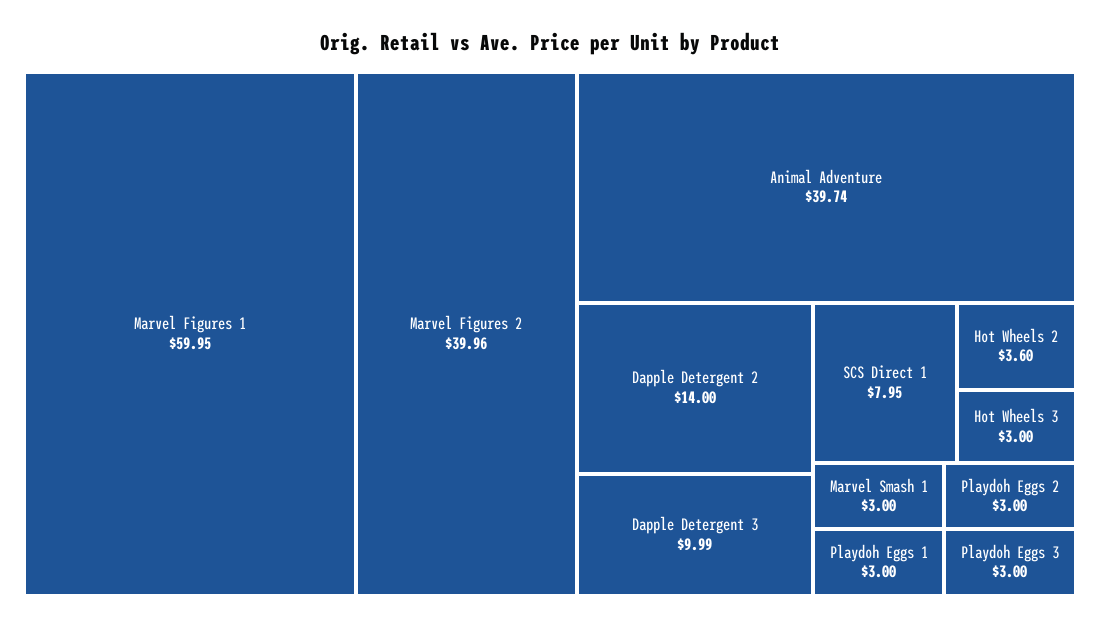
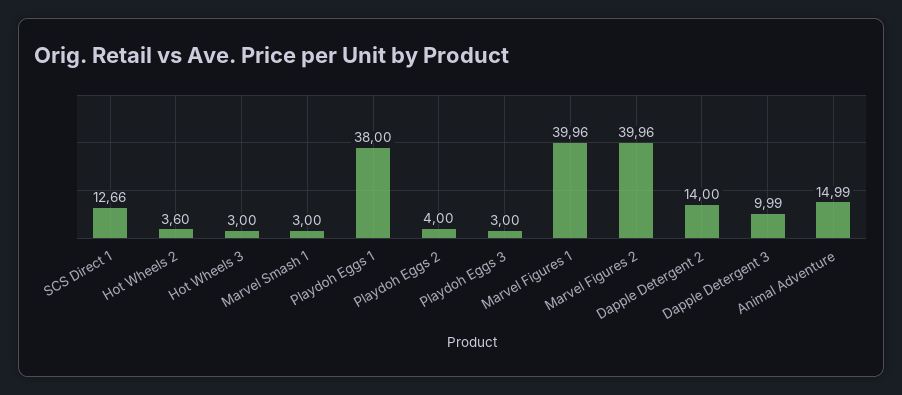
Marvel Figures 1: 59.95 -> 39.96
Animal Adventure: 39.74 -> 14.99
SCS Direct 1: 7.95 -> 12.66
Playdoh Eggs 1: 3 -> 38
Playdoh Eggs 2: 3 -> 4

